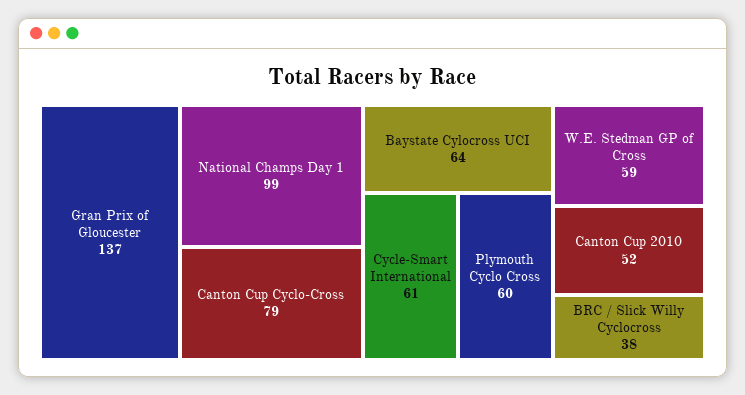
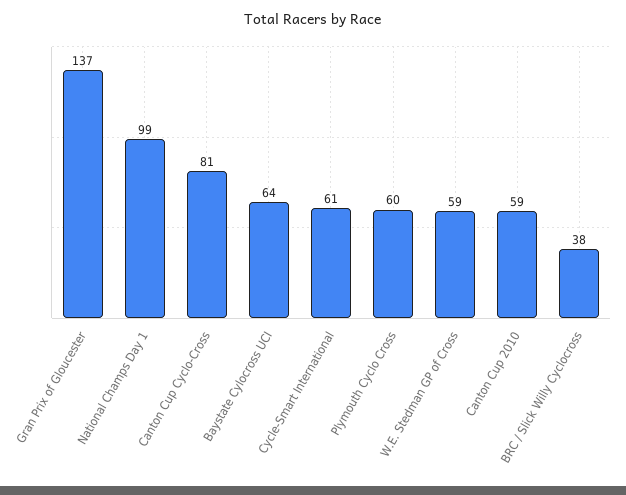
Canton Cup Cyclo-Cross: 79 -> 81
Canton Cup 2010: 52 -> 59

